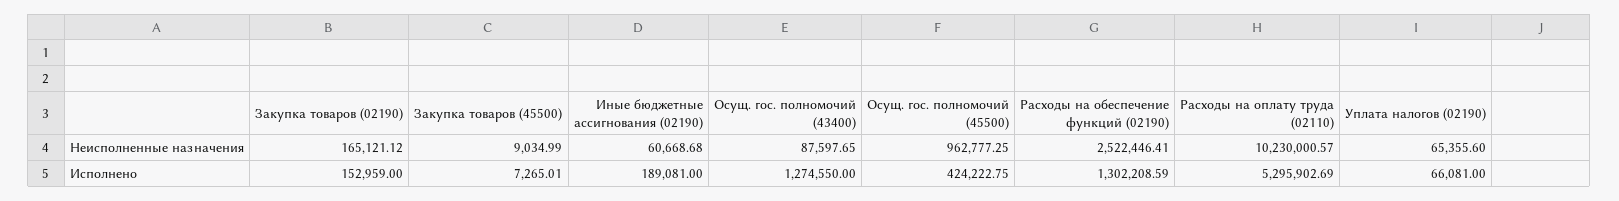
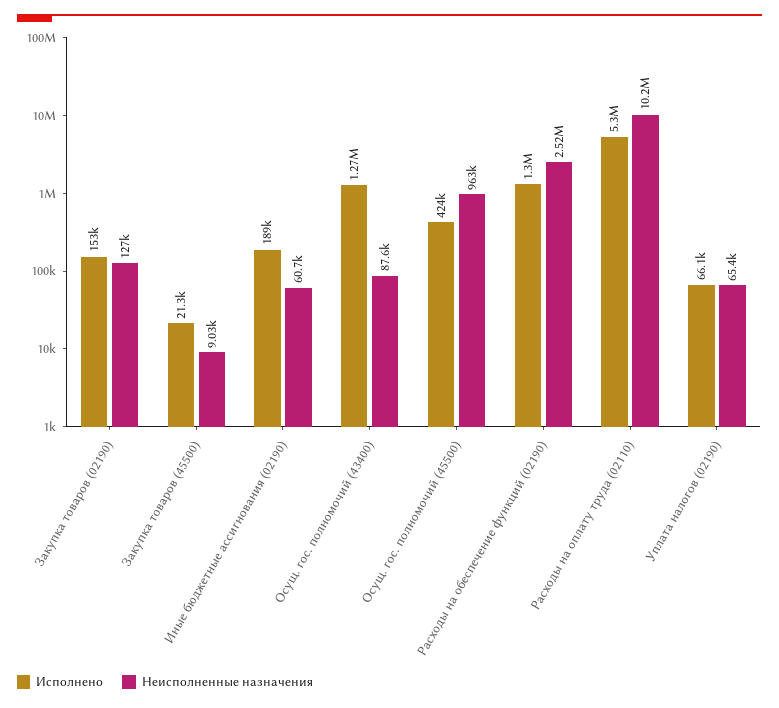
Неисполненные назначения, Закупка товаров (02190): 165121.12 -> 127000
Исполнено, Закупка товаров (45500): 7265.01 -> 21300

